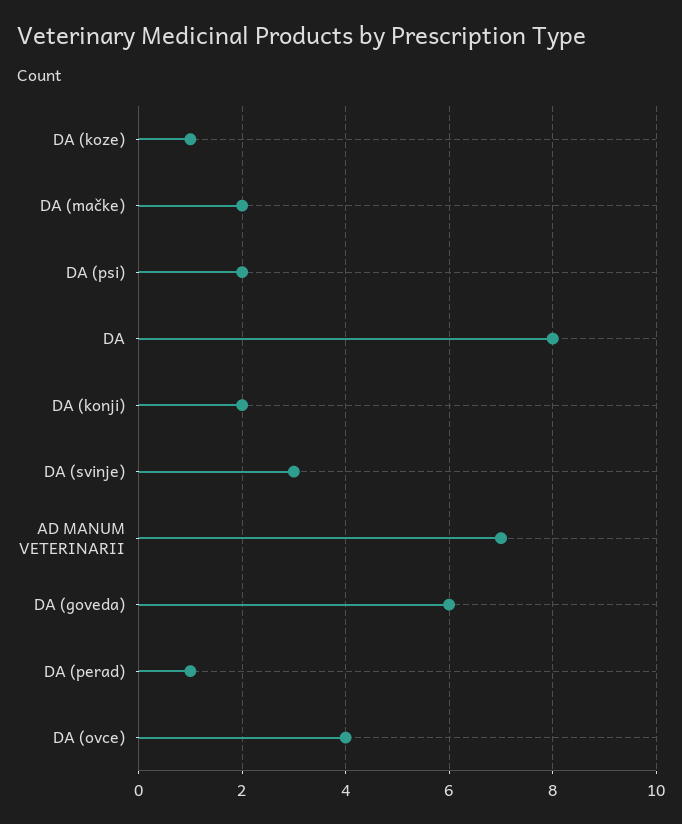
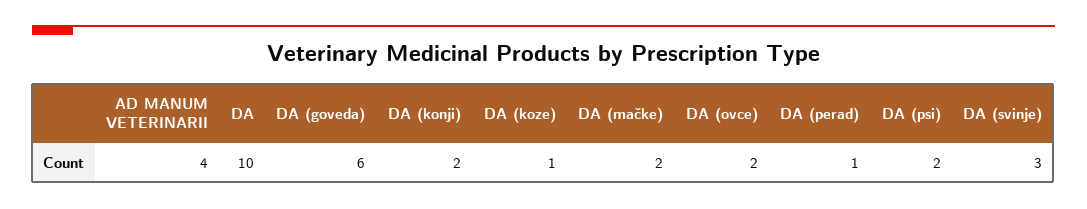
DA: 8 -> 10
AD MANUM VETERINARII: 7 -> 4
DA (ovce): 4 -> 2

